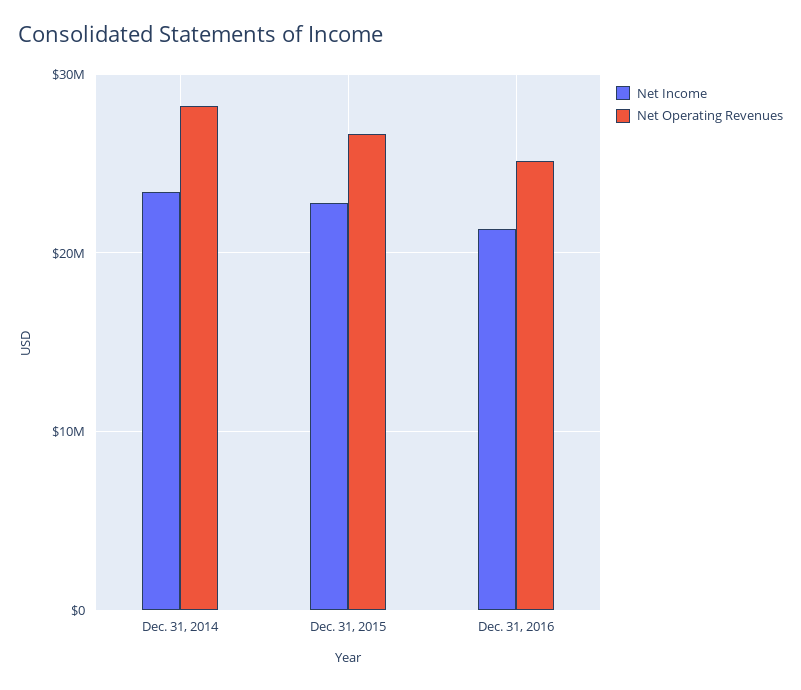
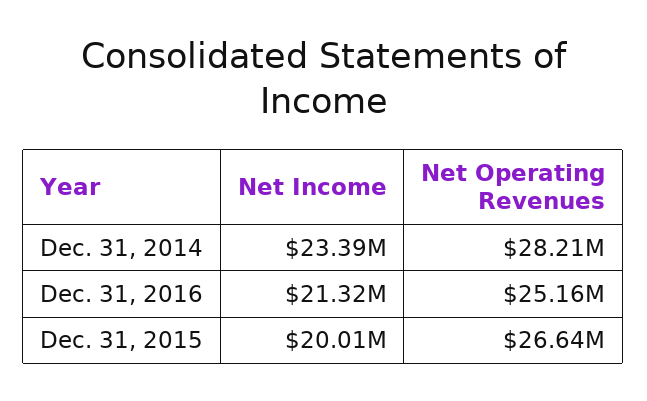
Net Income, Dec. 31, 2015: 23000000 -> 20010000

